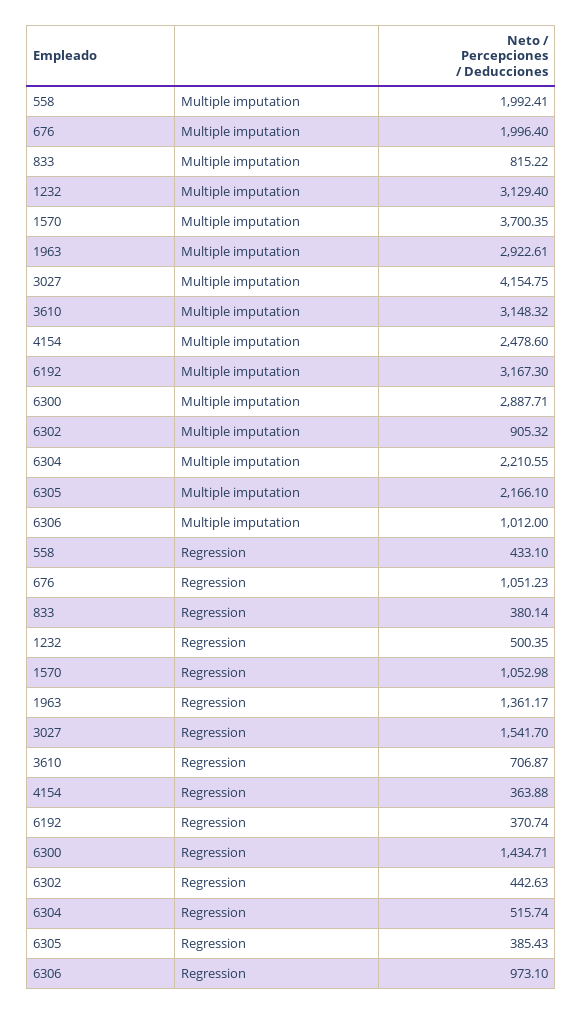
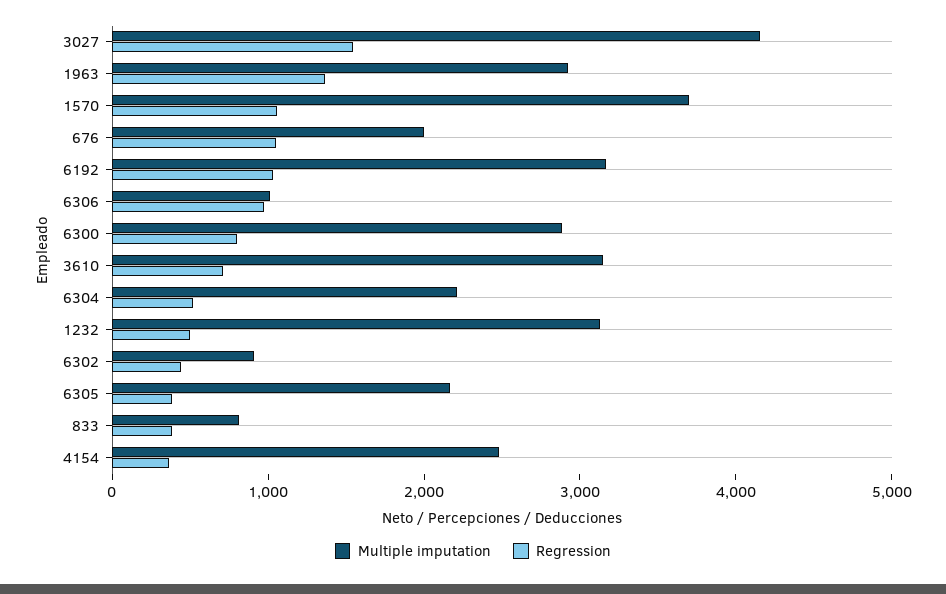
Multiple imputation, 558: 1992.41 -> none
Regression, 558: 433.1 -> none
Regression, 6192: 370.74 -> 1000
Regression, 6300: 1434.71 -> 800

